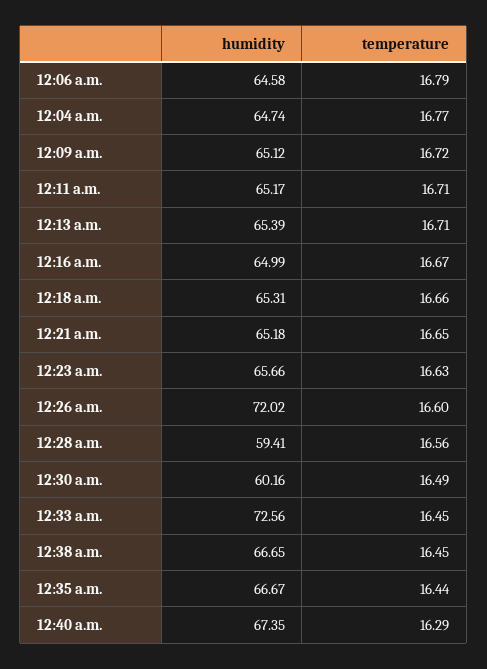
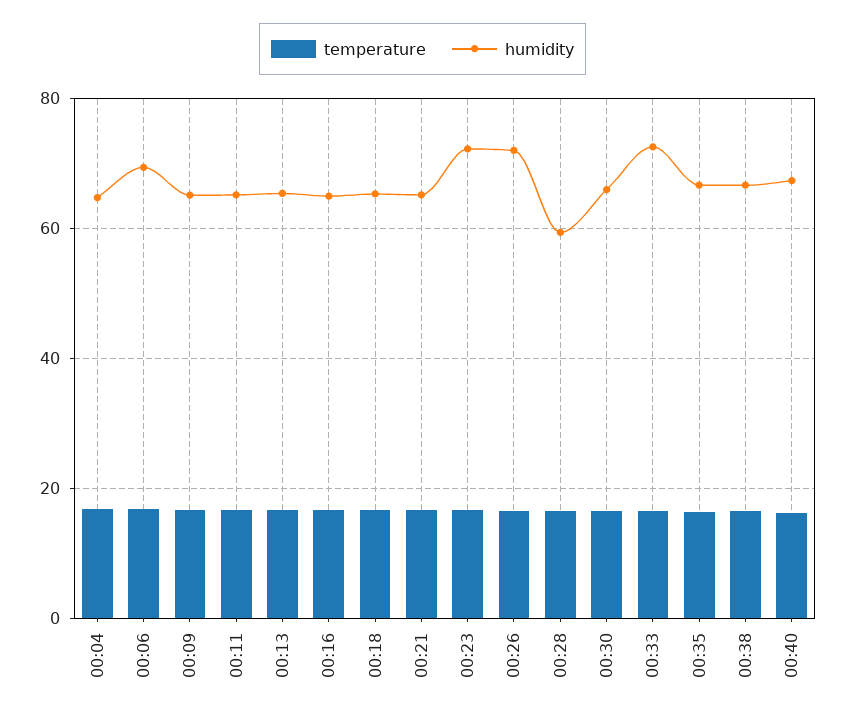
humidity, 12:06 a.m.: 64.58 -> 70
humidity, 12:23 a.m.: 65.66 -> 72
humidity, 12:30 a.m.: 60.16 -> 66

